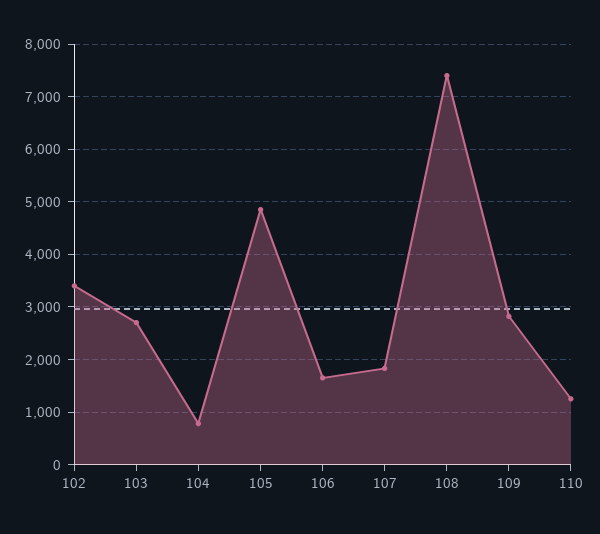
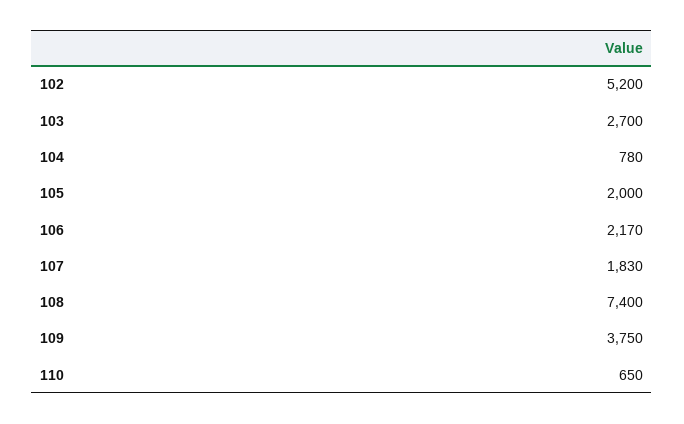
102: 3400 -> 5200
105: 4800 -> 2000
106: 1600 -> 2170
109: 2800 -> 3750
110: 1200 -> 650

